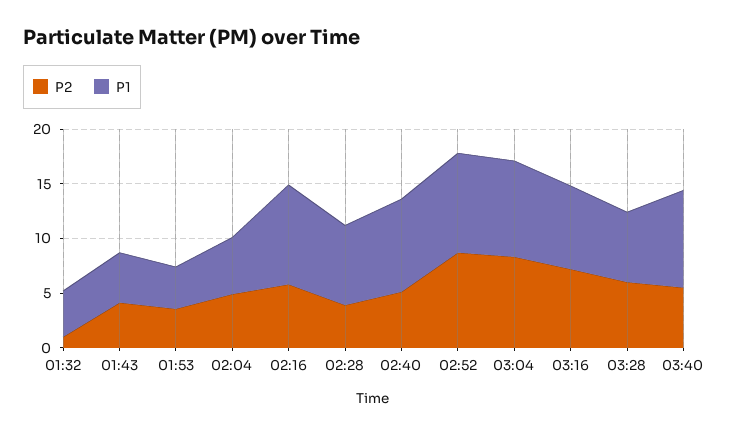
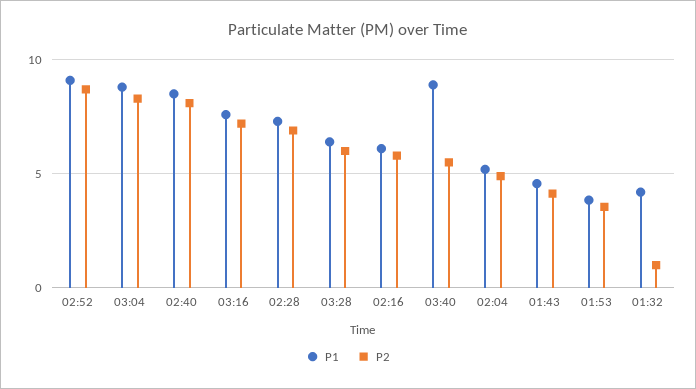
P1, 02:16: 9 -> 6
P2, 02:28: 4 -> 7
P2, 02:40: 5 -> 8

